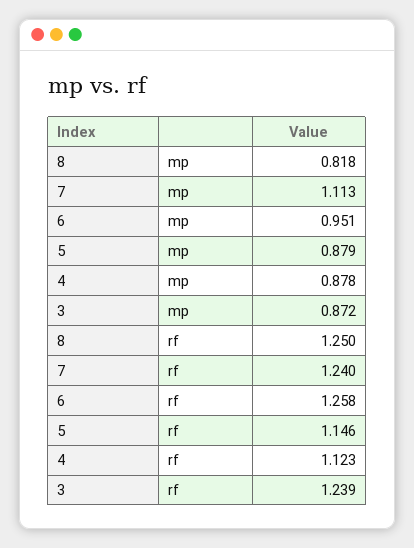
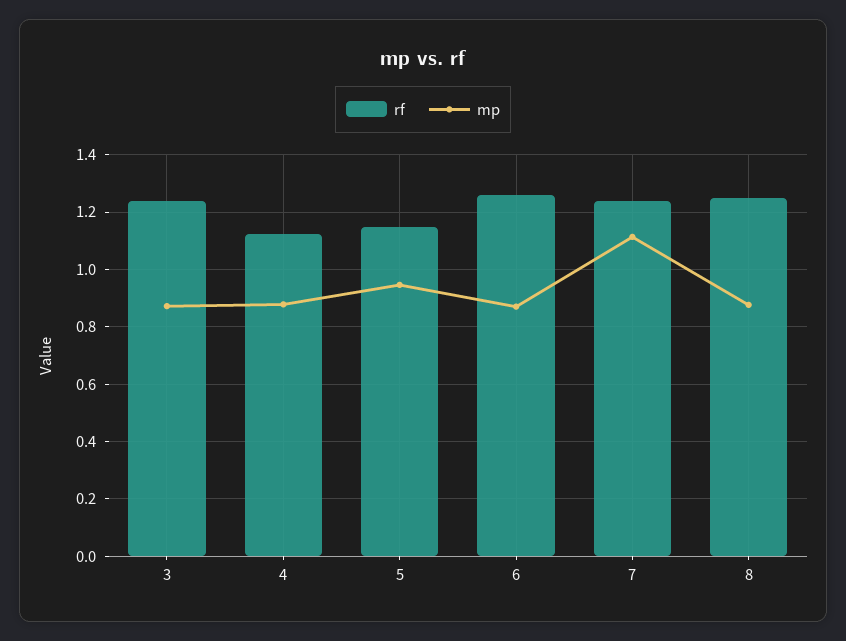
mp, 8: 0.818 -> 0.875
mp, 6: 0.951 -> 0.875
mp, 5: 0.879 -> 0.95

